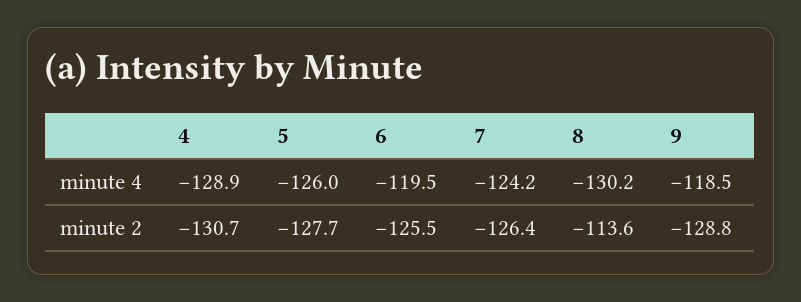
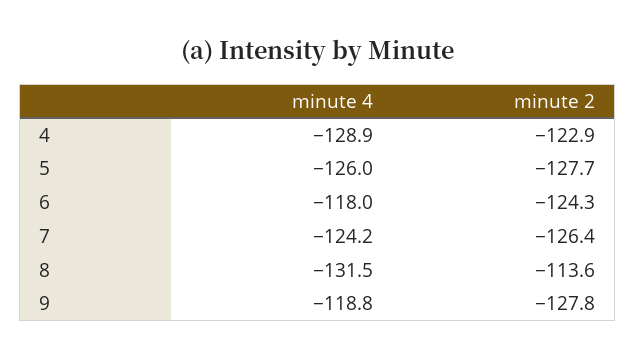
6, minute 4: -119.5 -> -118
8, minute 4: -130.2 -> -131.5
9, minute 4: -118.5 -> -118.8
4, minute 2: -130.7 -> -122.9
6, minute 2: -125.5 -> -124.3
9, minute 2: -128.8 -> -127.8

